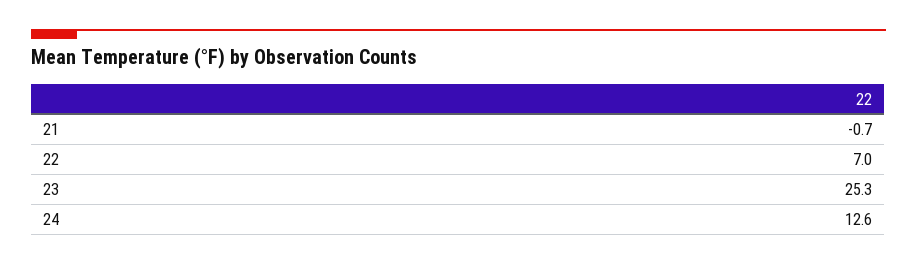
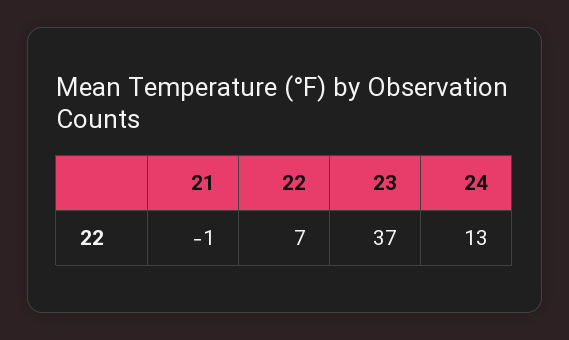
23: 25.3 -> 37

